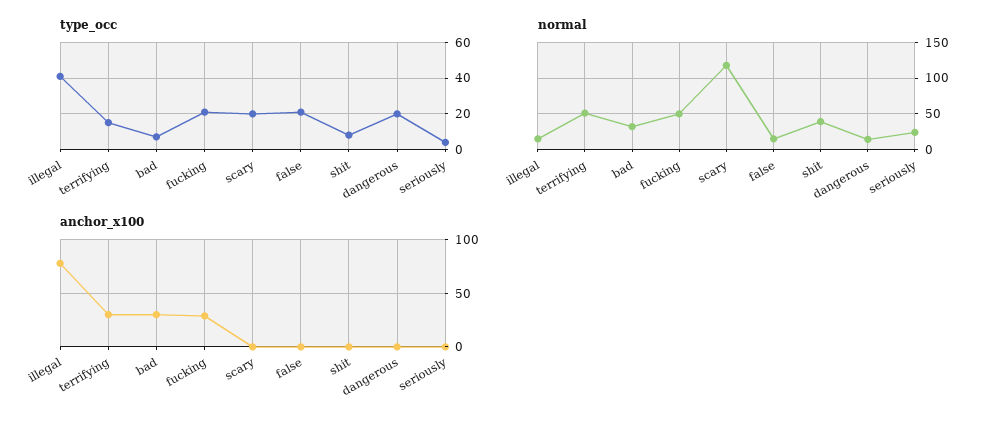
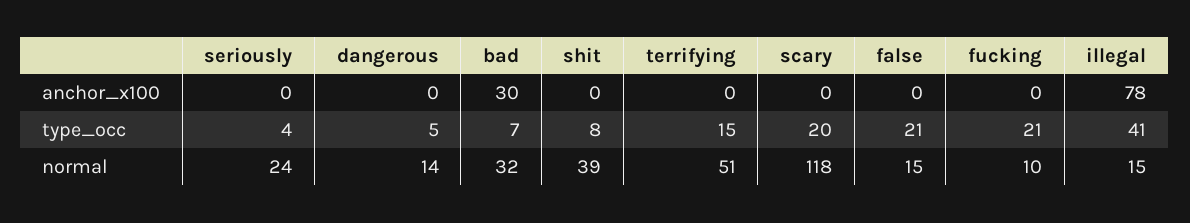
type_occ, dangerous: 20 -> 5
normal, fucking: 50 -> 10
anchor_x100, terrifying: 30 -> 0
anchor_x100, fucking: 30 -> 0

